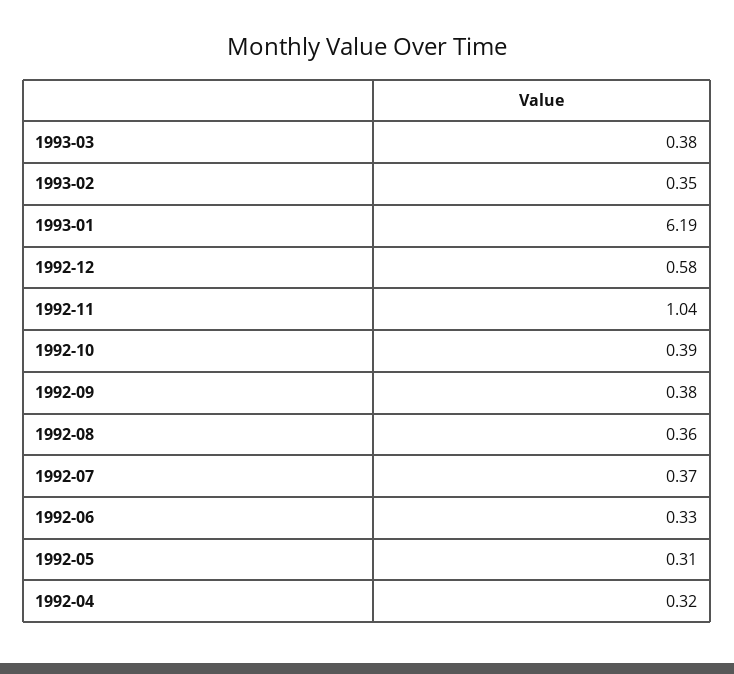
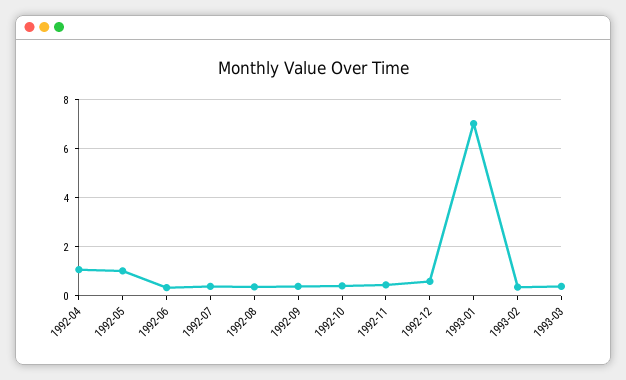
1993-01: 6.19 -> 7
1992-11: 1.04 -> 0.5
1992-05: 0.31 -> 1
1992-04: 0.32 -> 1

